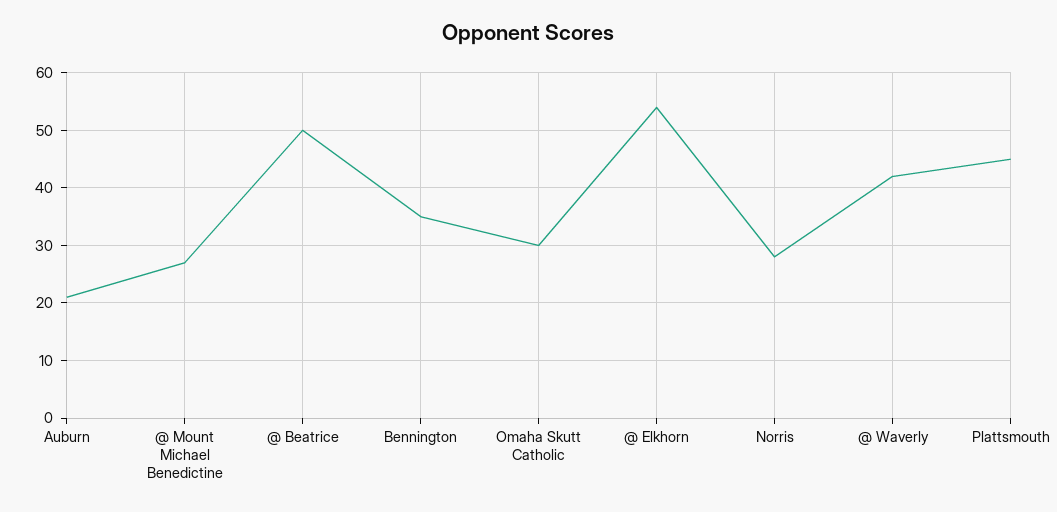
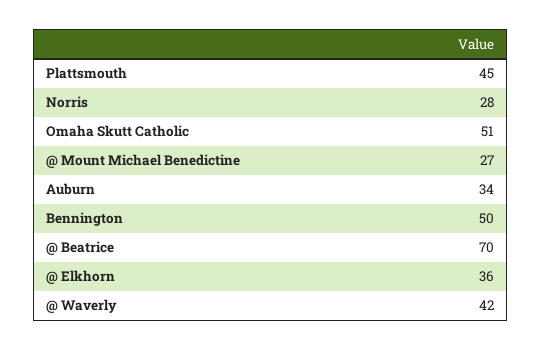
Auburn: 20 -> 34
@ Beatrice: 50 -> 70
Bennington: 35 -> 50
Omaha Skutt Catholic: 30 -> 51
@ Elkhorn: 55 -> 36

